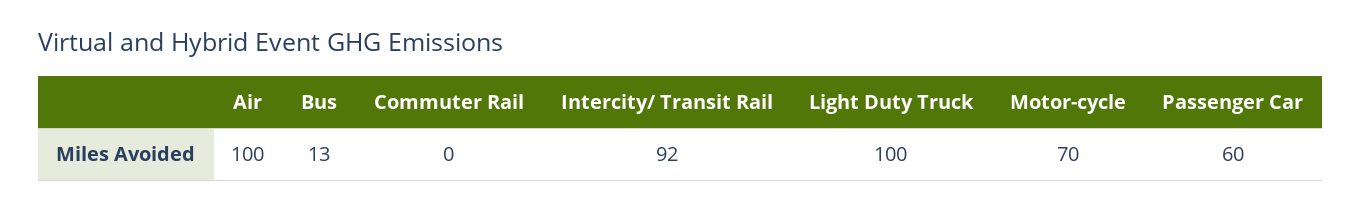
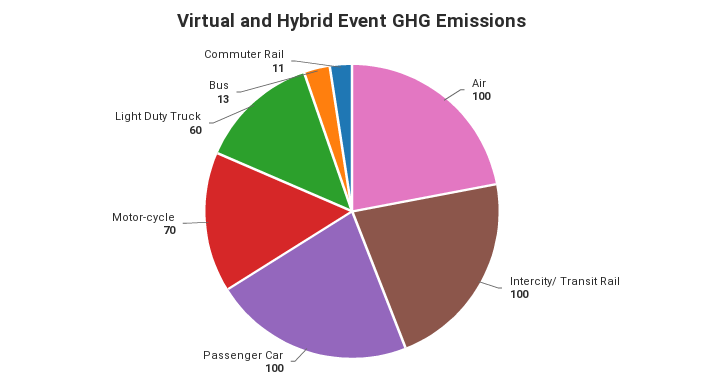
Commuter Rail: 0 -> 11
Intercity/ Transit Rail: 92 -> 100
Light Duty Truck: 100 -> 60
Passenger Car: 60 -> 100

